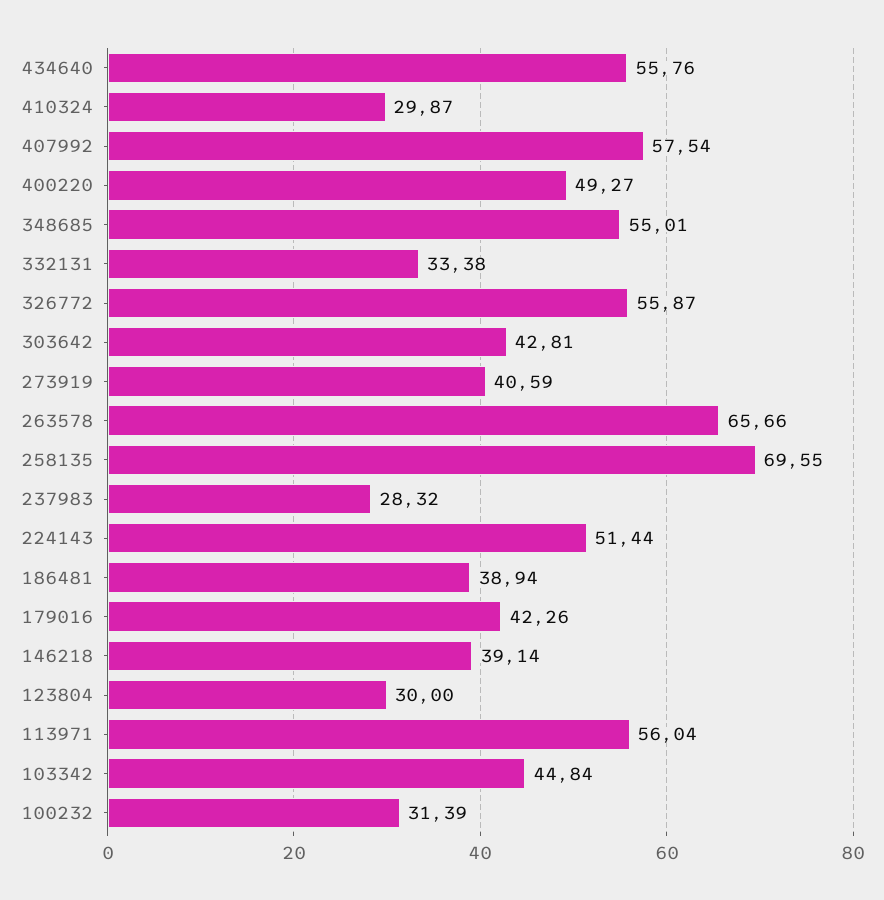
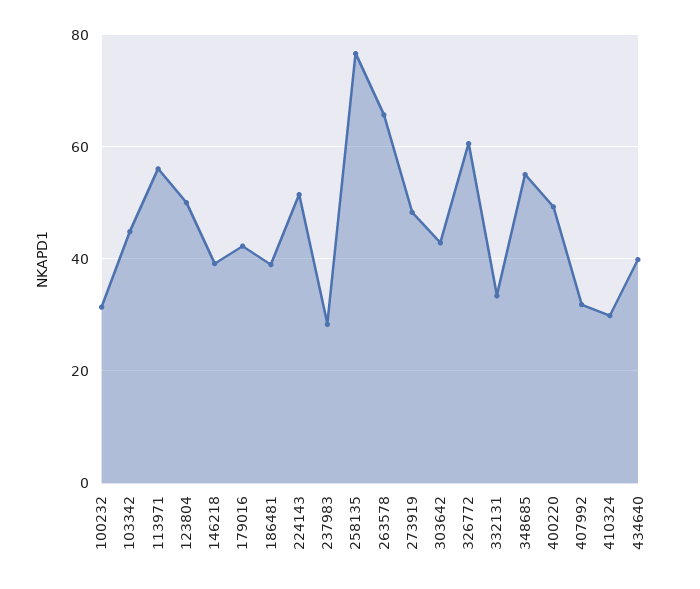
434640: 55.76 -> 40
407992: 57.54 -> 32
326772: 55.87 -> 60
273919: 40.59 -> 48
258135: 69.55 -> 76
123804: 30 -> 50

